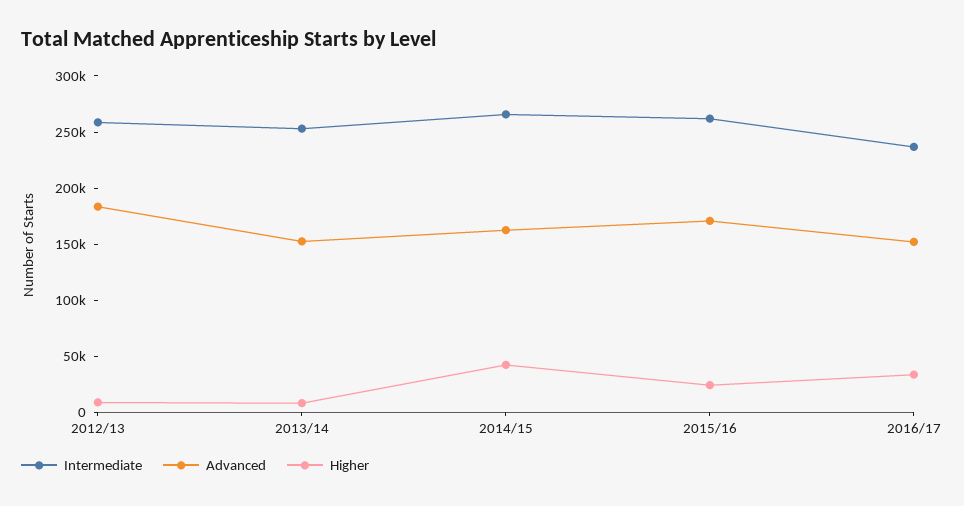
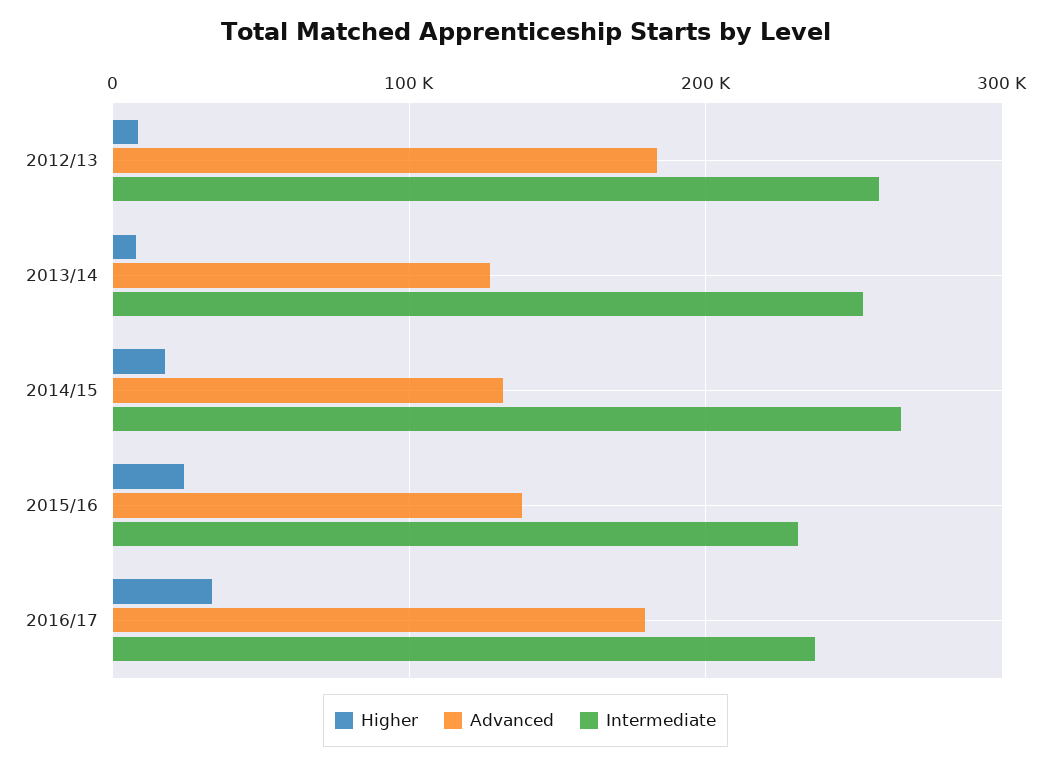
Advanced, 2013/14: 150000 -> 130000
Advanced, 2014/15: 160000 -> 130000
Higher, 2014/15: 40000 -> 20000
Intermediate, 2015/16: 260000 -> 230000
Advanced, 2015/16: 170000 -> 140000
Advanced, 2016/17: 150000 -> 180000

